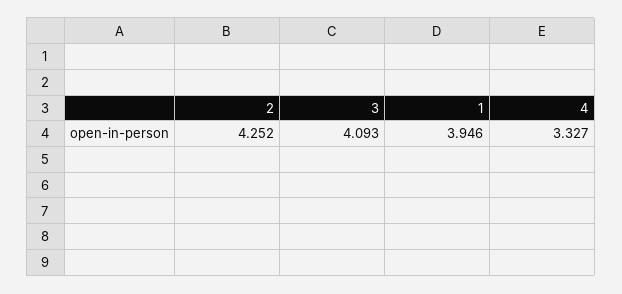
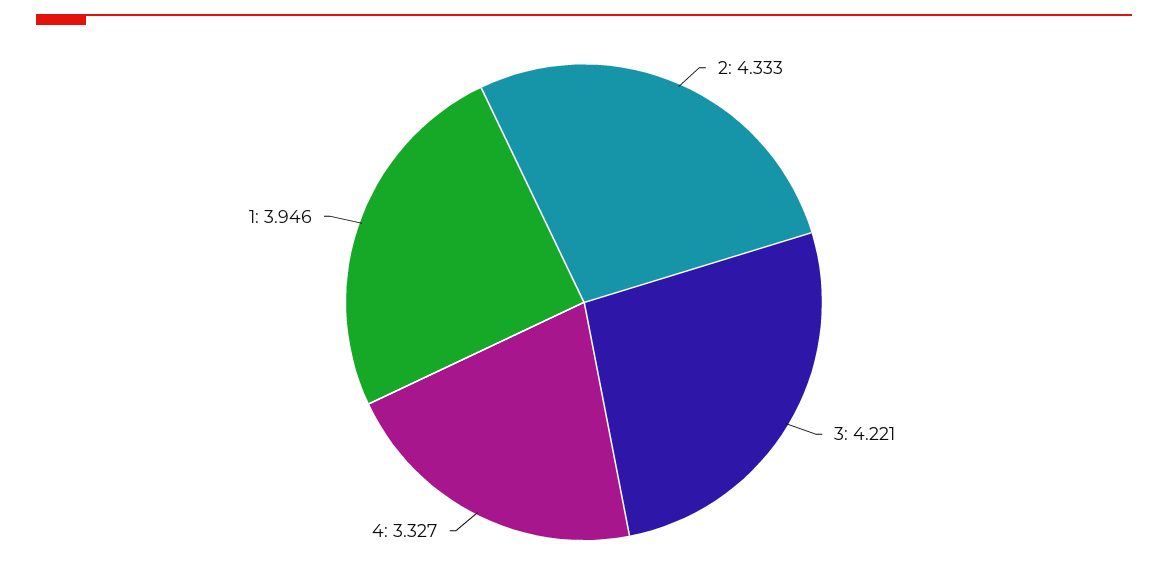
2: 4.252 -> 4.333
3: 4.093 -> 4.221

